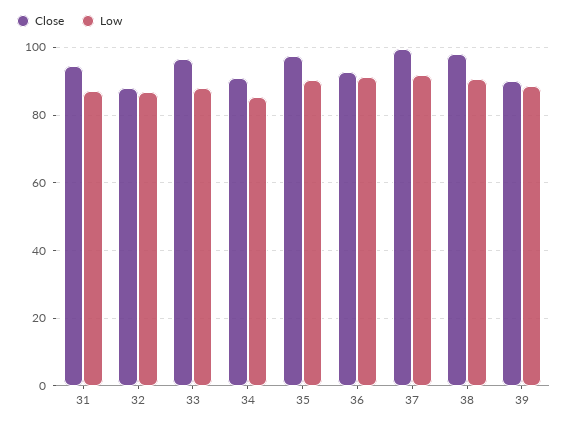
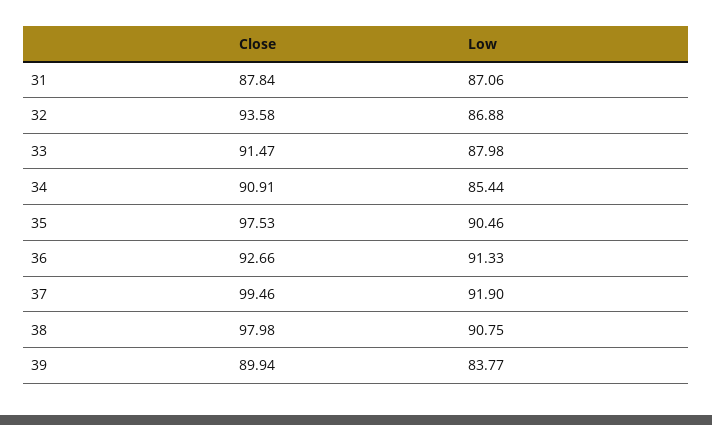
Close, 31: 94 -> 87.84
Close, 32: 88 -> 93.58
Close, 33: 96 -> 91.47
Low, 39: 88 -> 83.77

